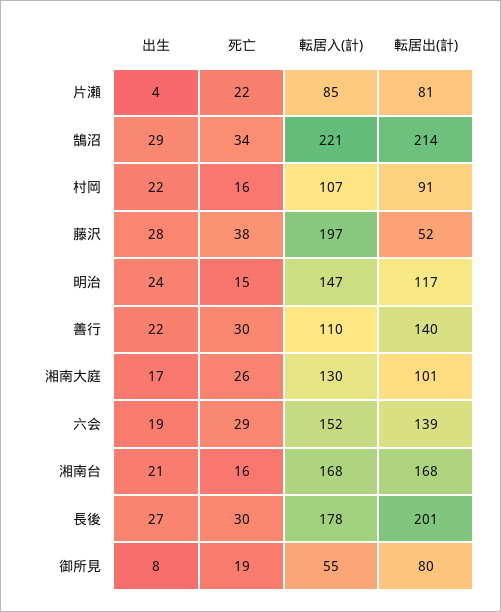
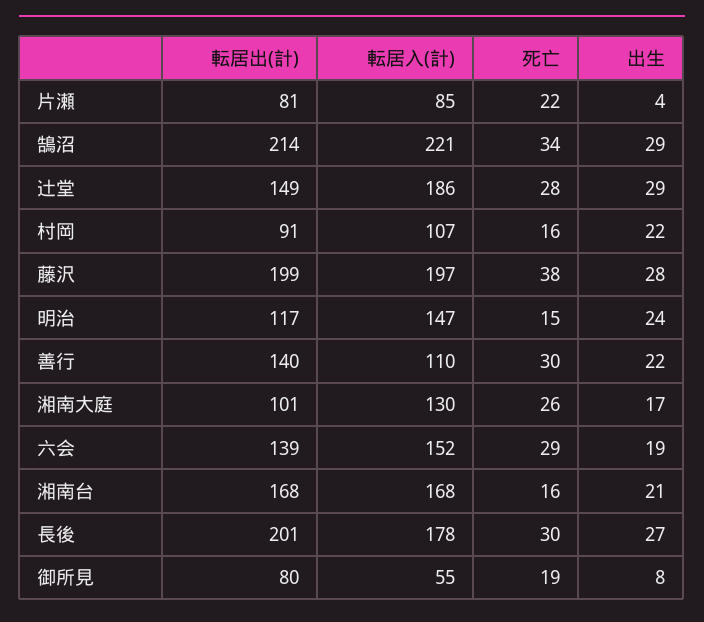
転居出(計), 藤沢: 52 -> 199
転居出(計), 辻堂: none -> 149
転居入(計), 辻堂: none -> 186
死亡, 辻堂: none -> 28
出生, 辻堂: none -> 29

